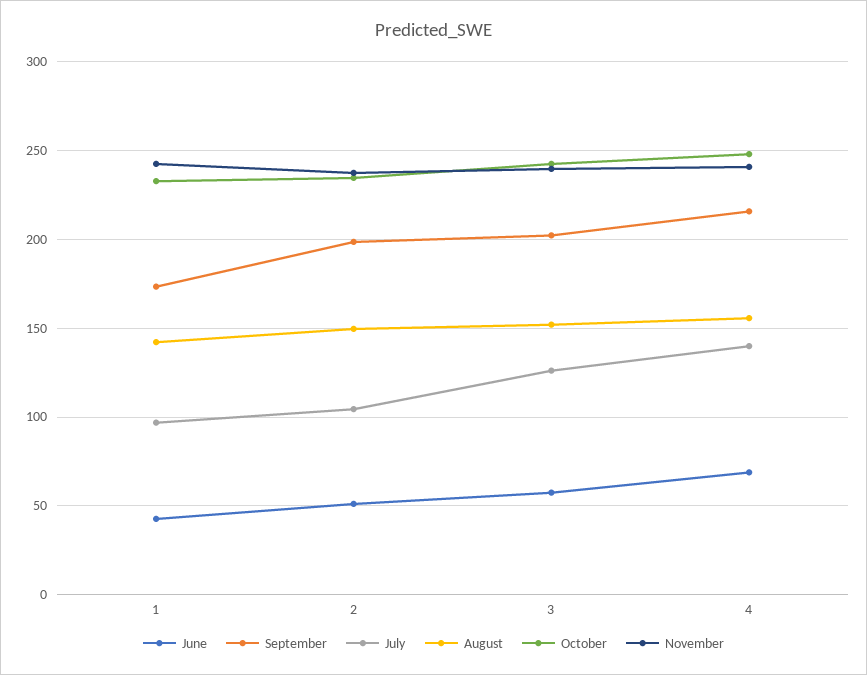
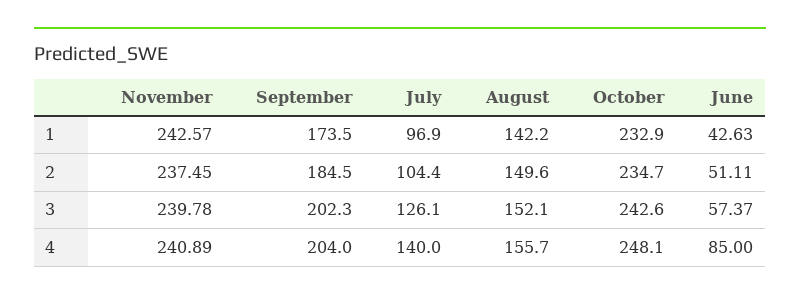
September, 2: 200 -> 184.5
June, 4: 70 -> 85
September, 4: 215 -> 204

